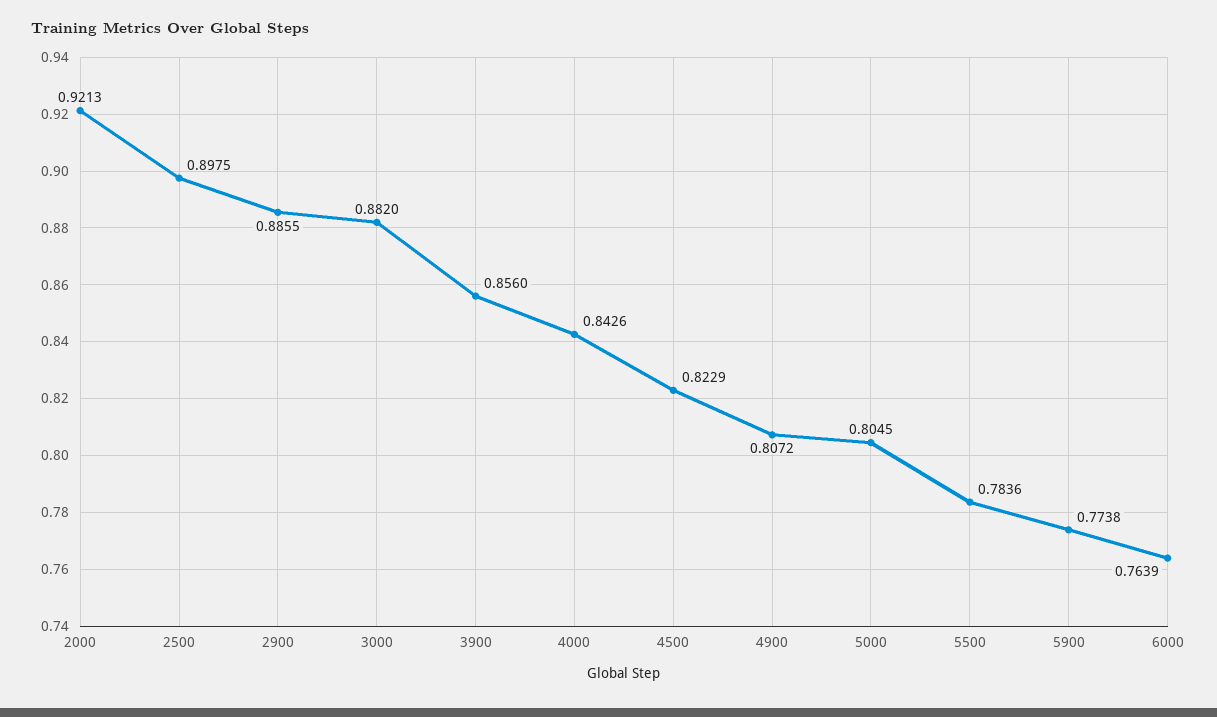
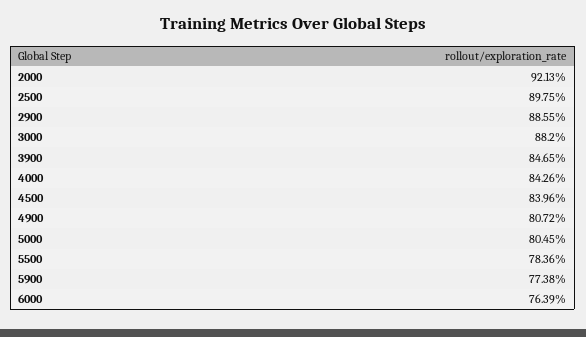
3900: 0.856 -> 0.8465
4500: 0.8229 -> 0.8396

